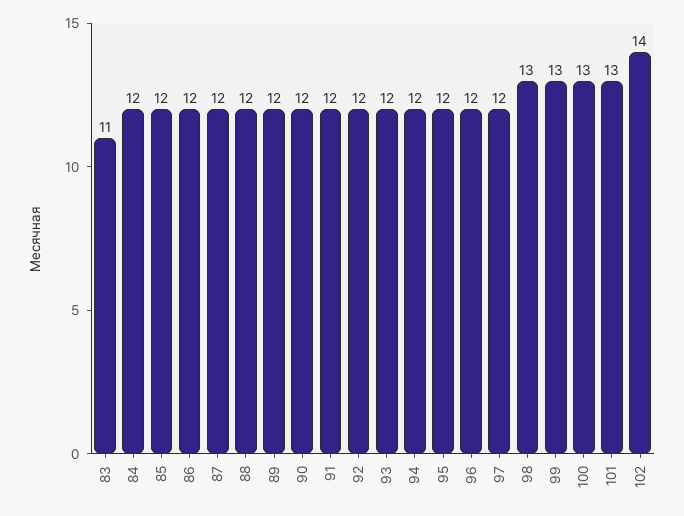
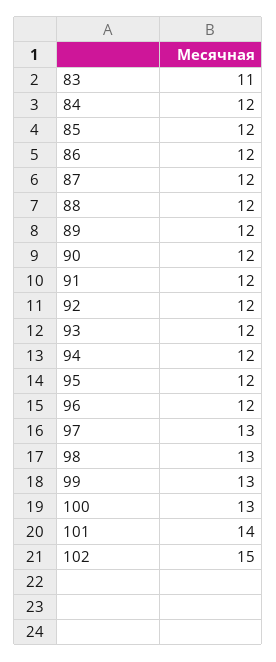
97: 12 -> 13
101: 13 -> 14
102: 14 -> 15

